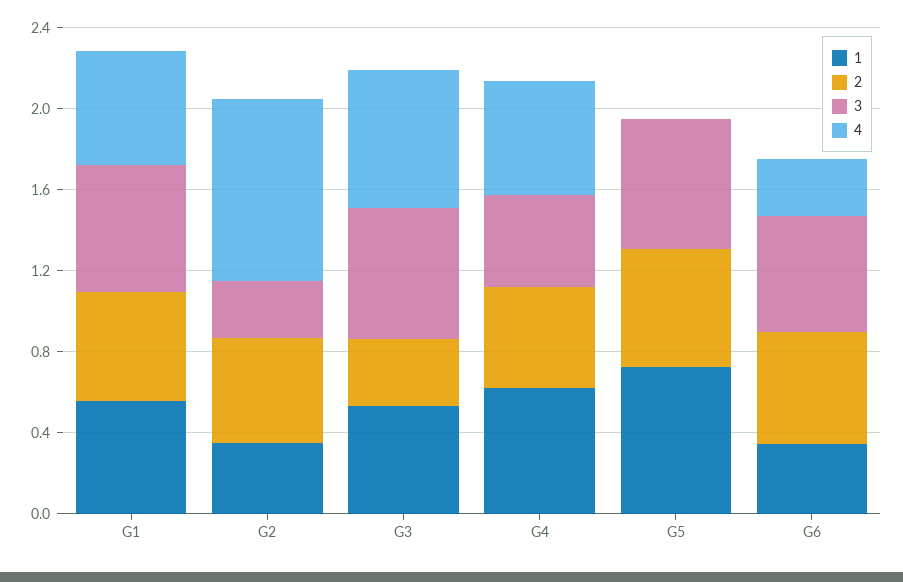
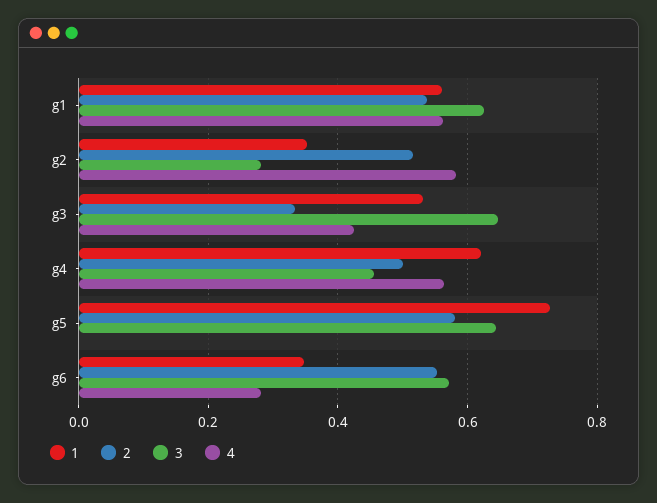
4, G2: 0.9 -> 0.58
4, G3: 0.7 -> 0.42

